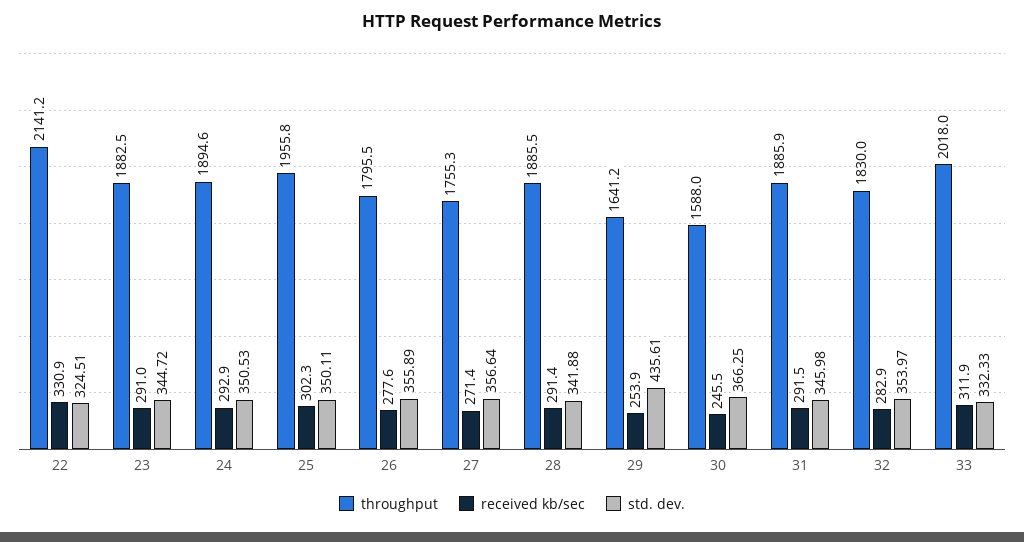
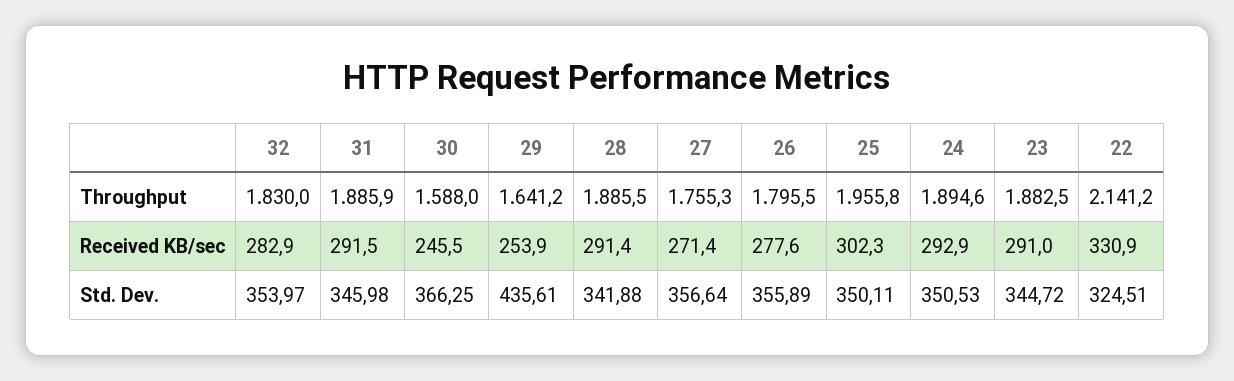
throughput, 33: 2018 -> none
received kb/sec, 33: 311.9 -> none
std. dev., 33: 332.33 -> none

